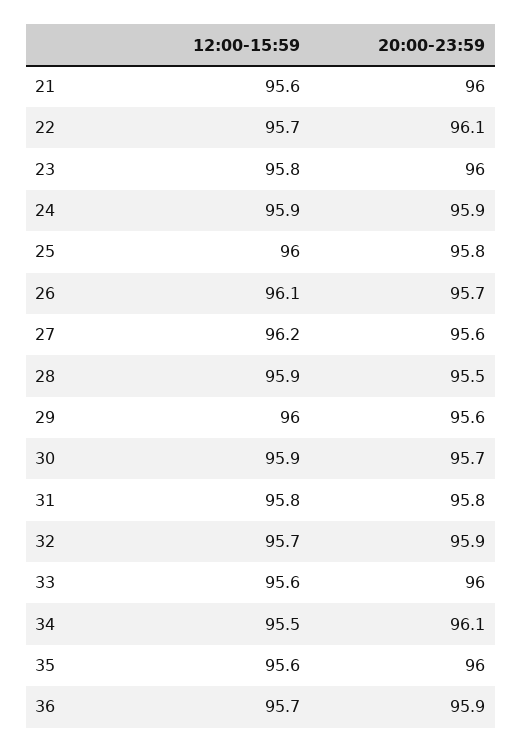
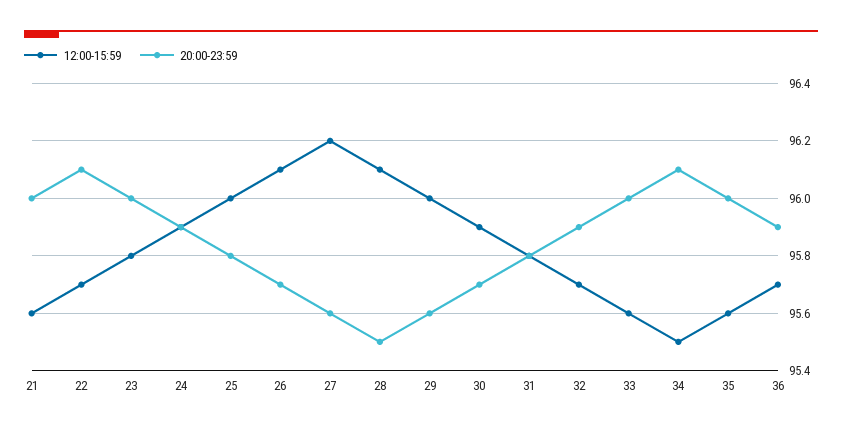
12:00-15:59, 28: 95.9 -> 96.1

